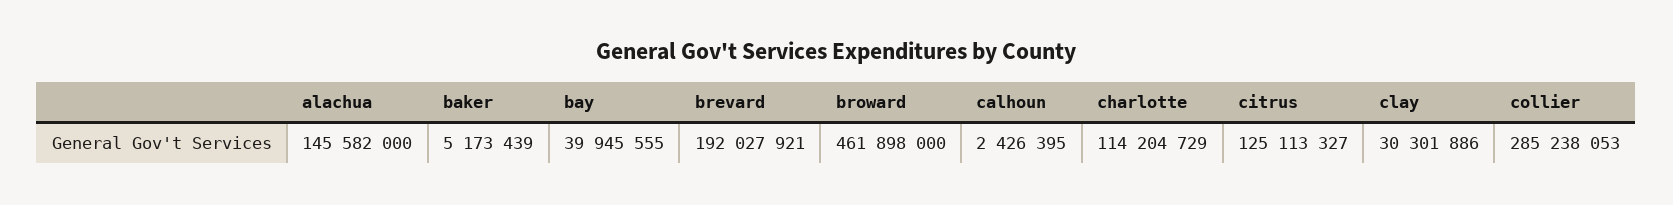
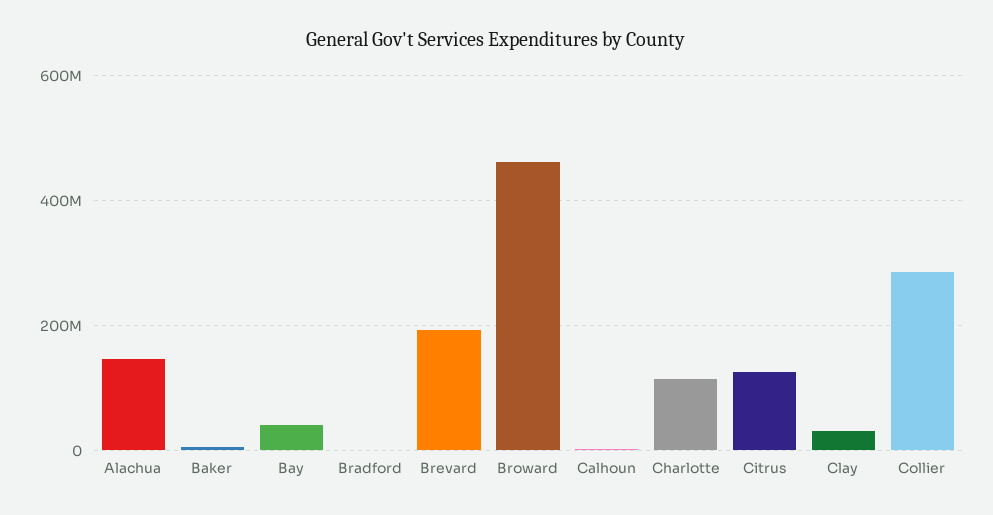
Bradford: none -> 0

